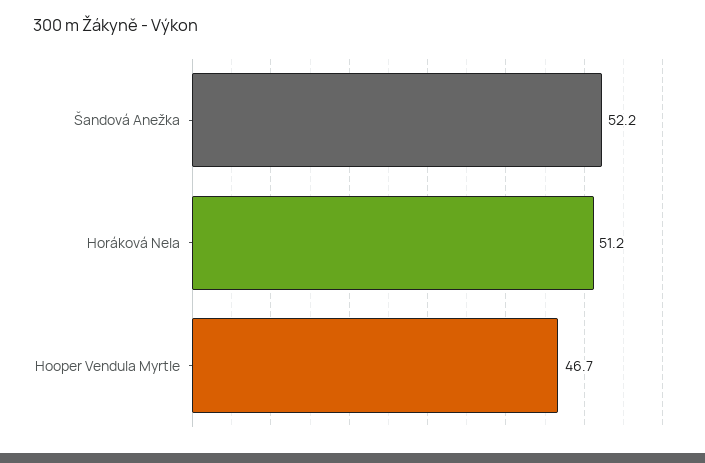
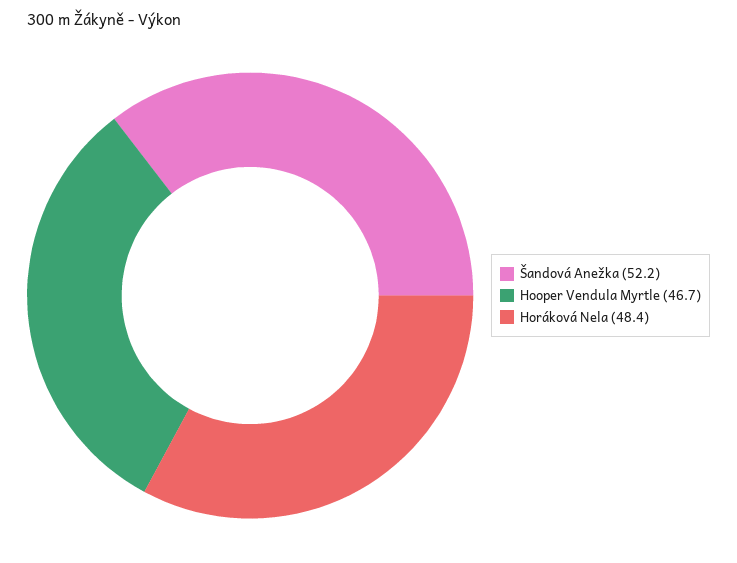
Horáková Nela: 51.2 -> 48.4

